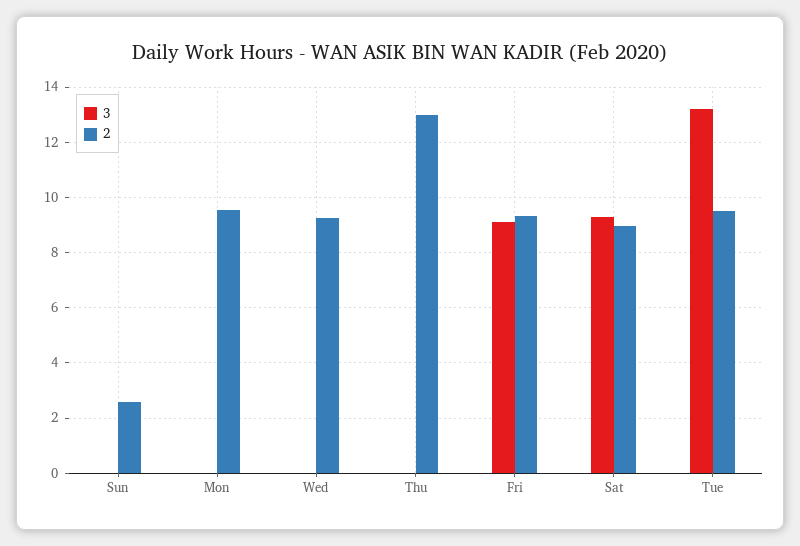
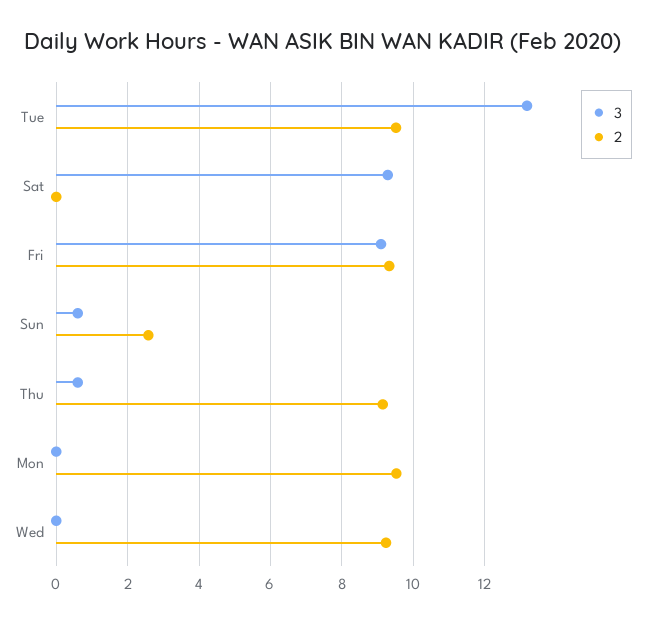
3, Sun: 0 -> 0.6
3, Thu: 0 -> 0.6
2, Thu: 13 -> 9.2
2, Sat: 9 -> 0

